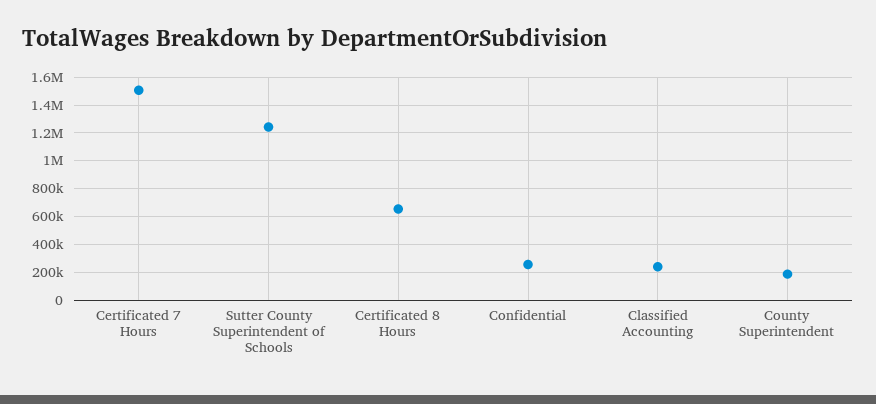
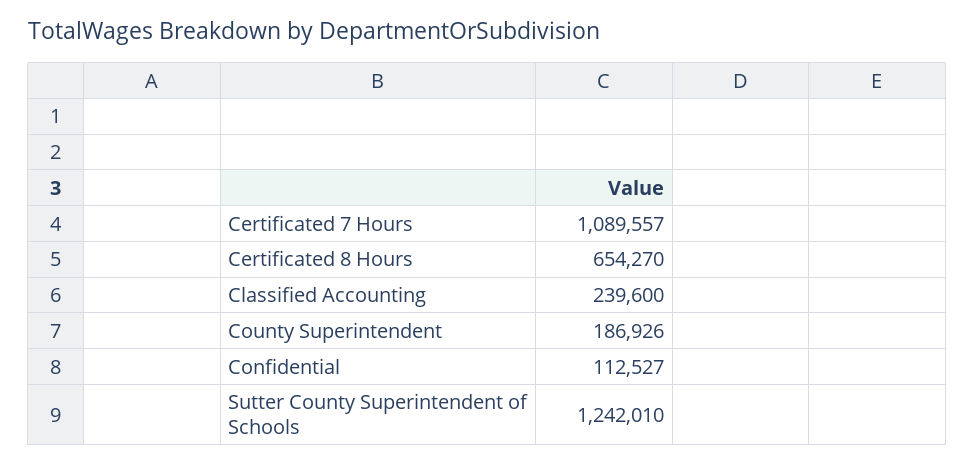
Certificated 7 Hours: 1500000 -> 1089557
Confidential: 250000 -> 112527

